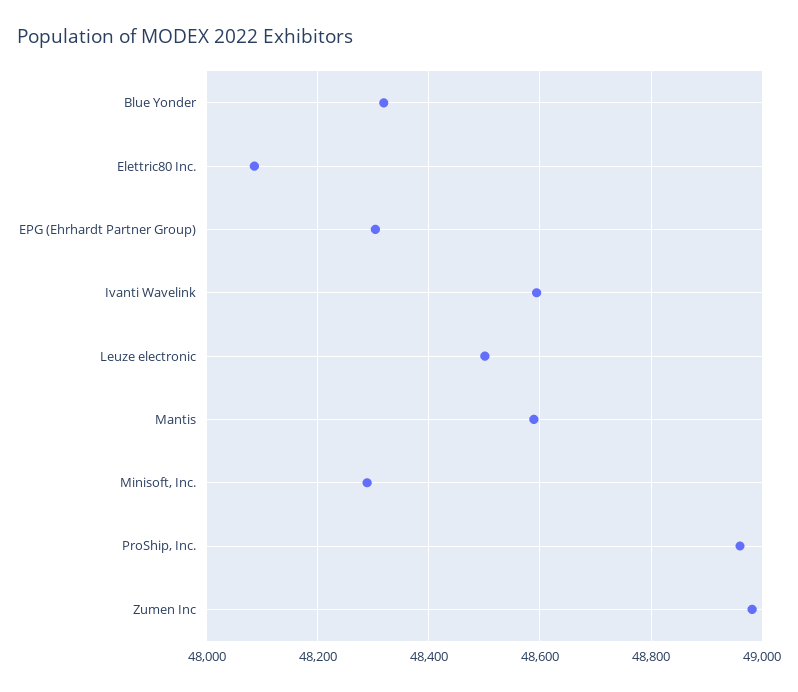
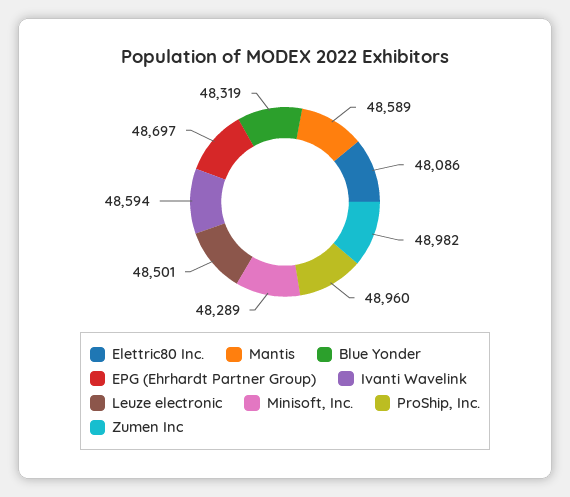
EPG (Ehrhardt Partner Group): 48300 -> 48697

